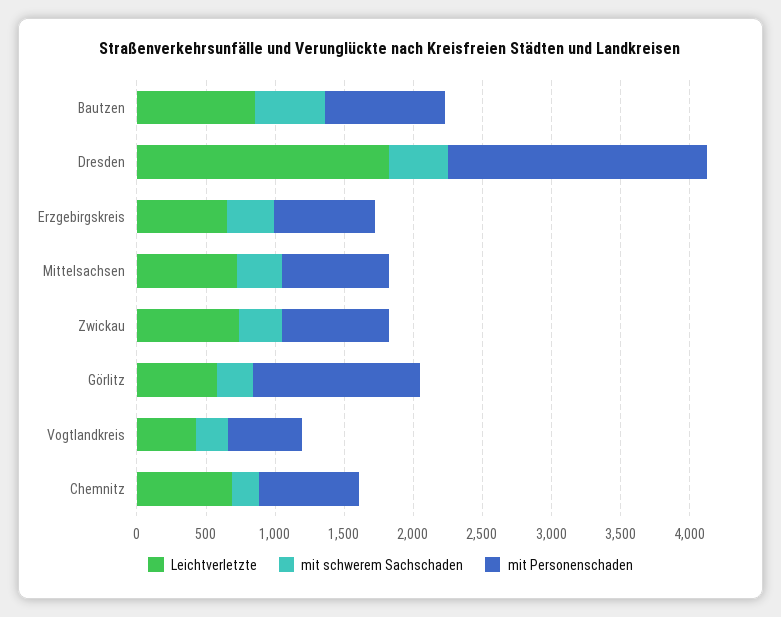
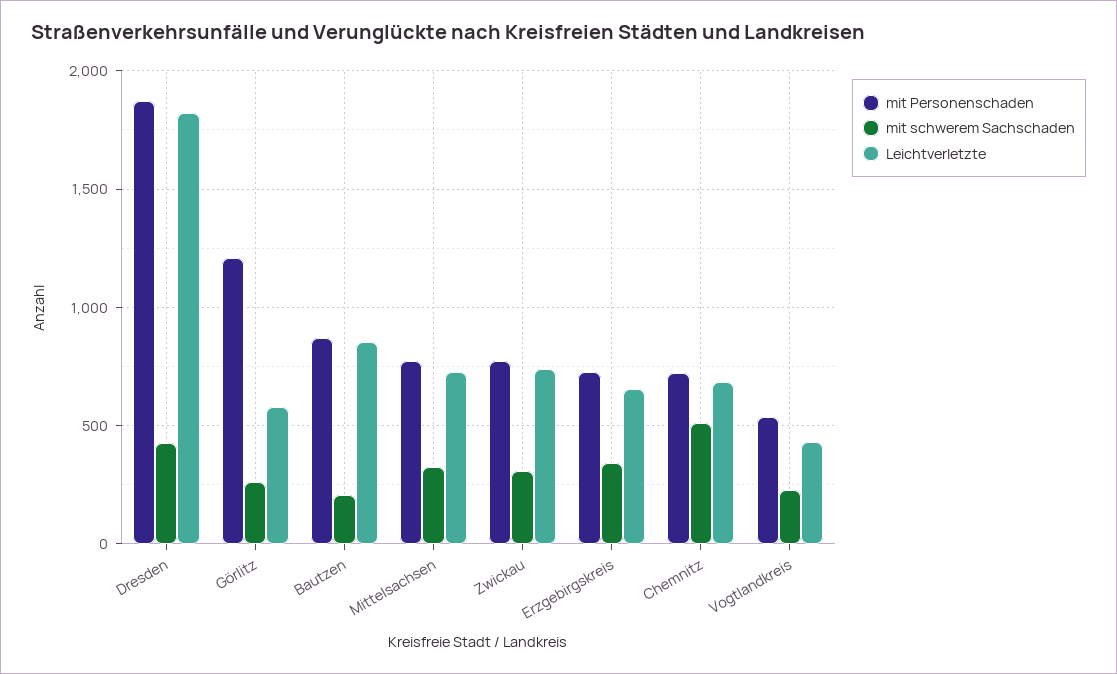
mit schwerem Sachschaden, Bautzen: 500 -> 200
mit schwerem Sachschaden, Chemnitz: 200 -> 500

